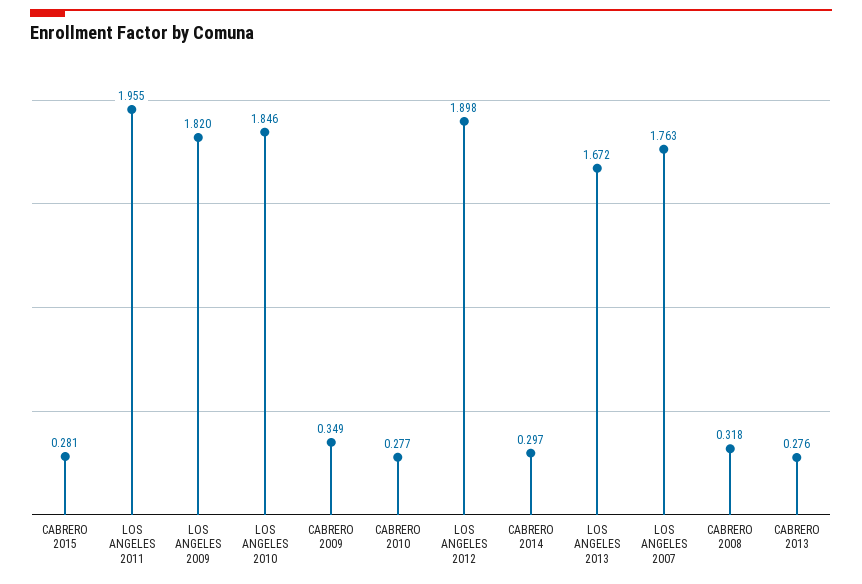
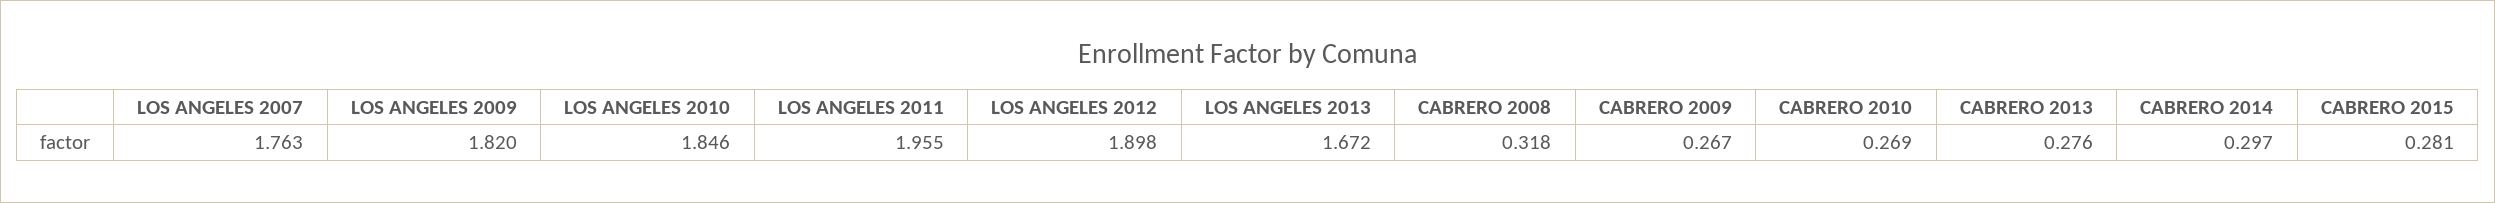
CABRERO 2009: 0.349 -> 0.267
CABRERO 2010: 0.277 -> 0.269

